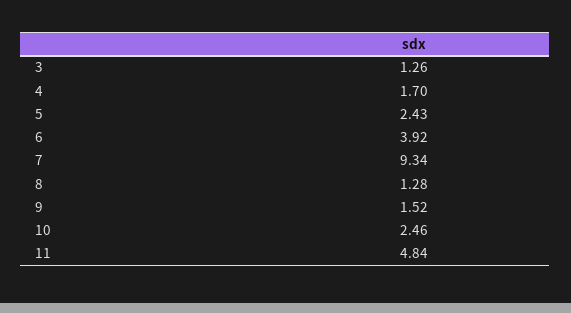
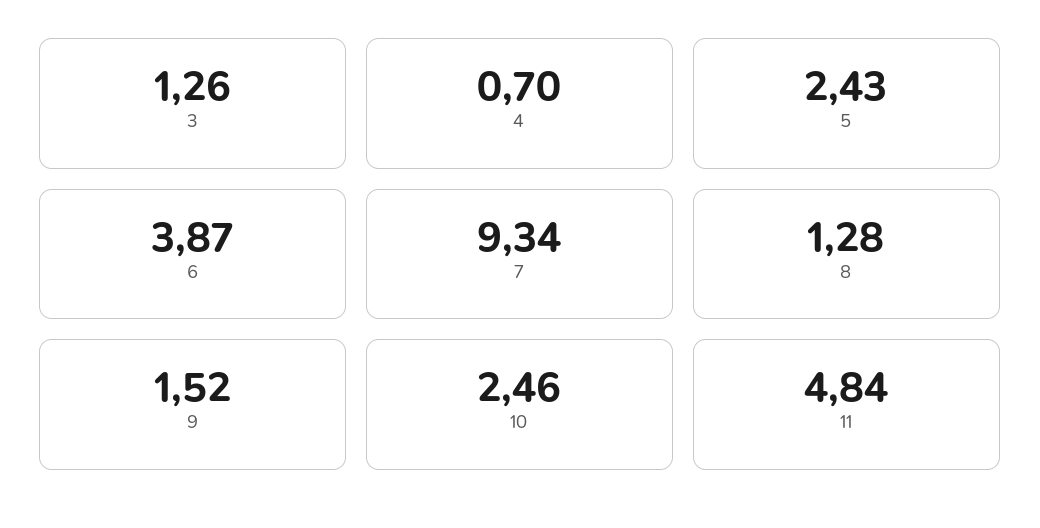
4: 1.7 -> 0.7
6: 3.92 -> 3.87

